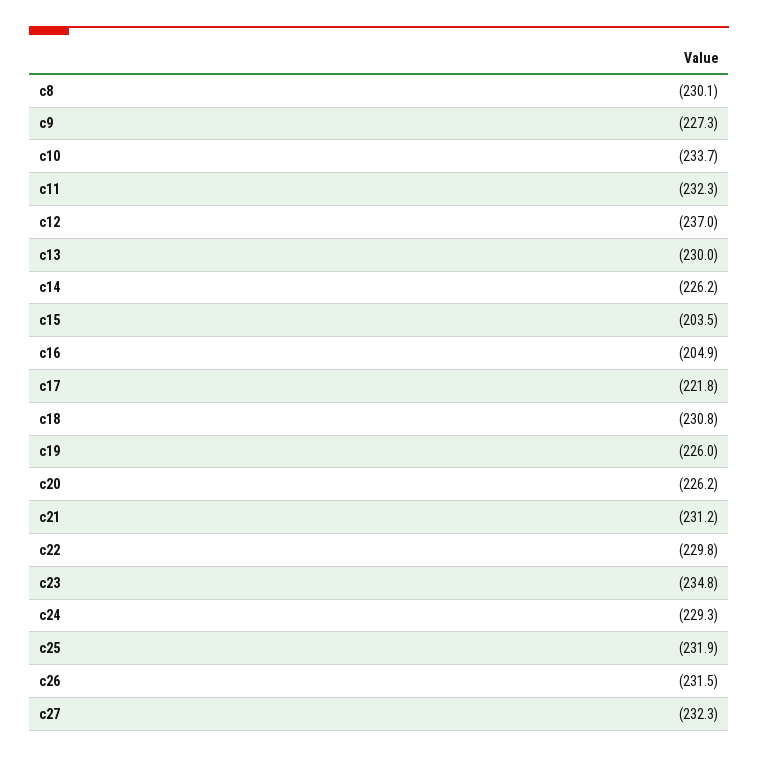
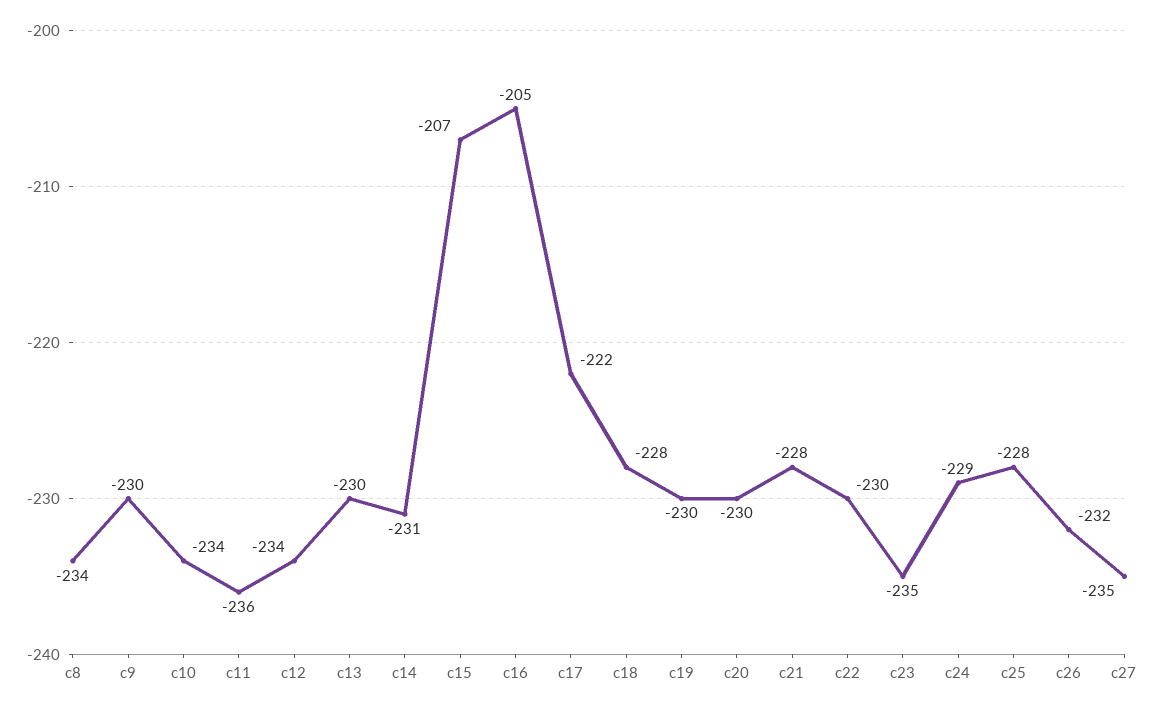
c8: -230.1 -> -234
c9: -227.3 -> -230
c11: -232.3 -> -236
c12: -237 -> -234
c14: -226.2 -> -231
c15: -203.5 -> -207
c18: -230.8 -> -228
c19: -226 -> -230
c20: -226.2 -> -230
c21: -231.2 -> -228
c25: -231.9 -> -228
c27: -232.3 -> -235

